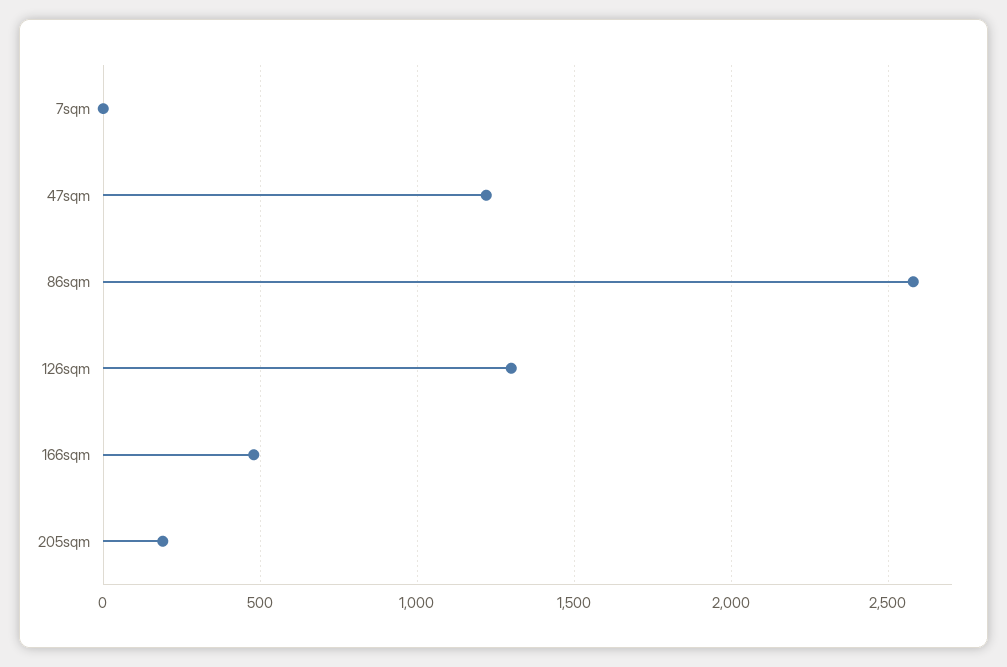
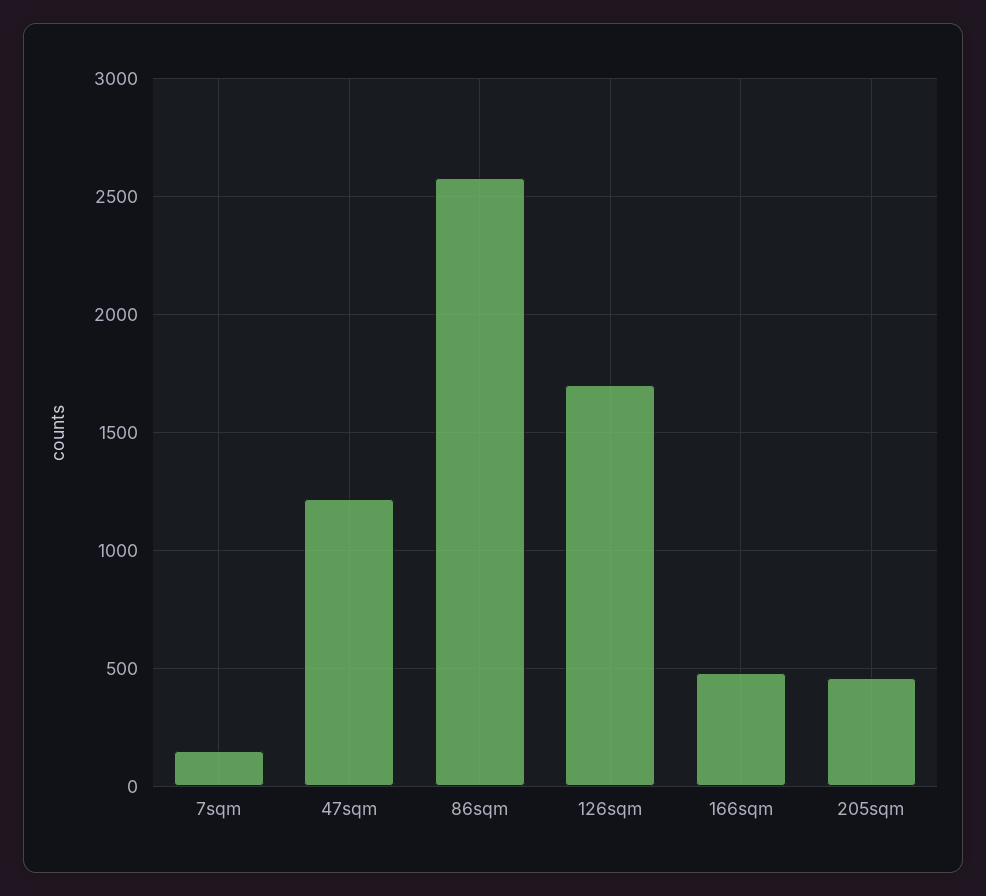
7sqm: 0 -> 150
126sqm: 1300 -> 1700
205sqm: 200 -> 450

